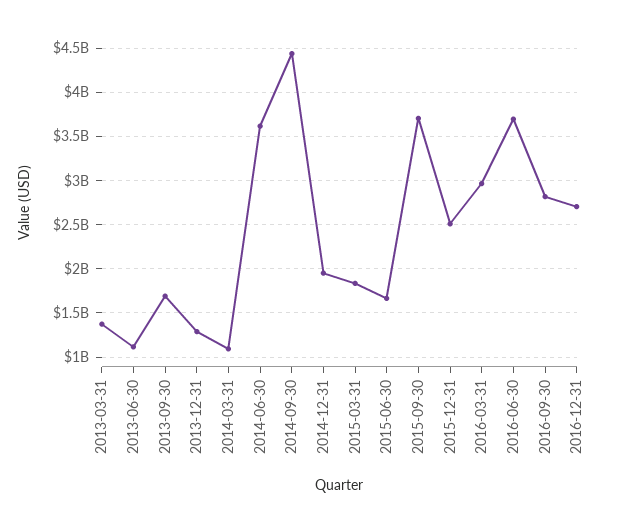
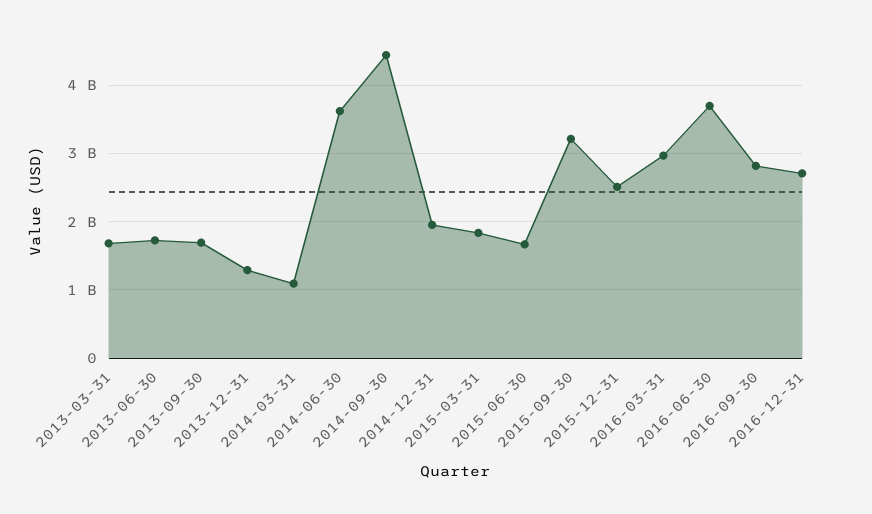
2013-03-31: 1400000000 -> 1700000000
2013-06-30: 1100000000 -> 1700000000
2015-09-30: 3700000000 -> 3200000000

